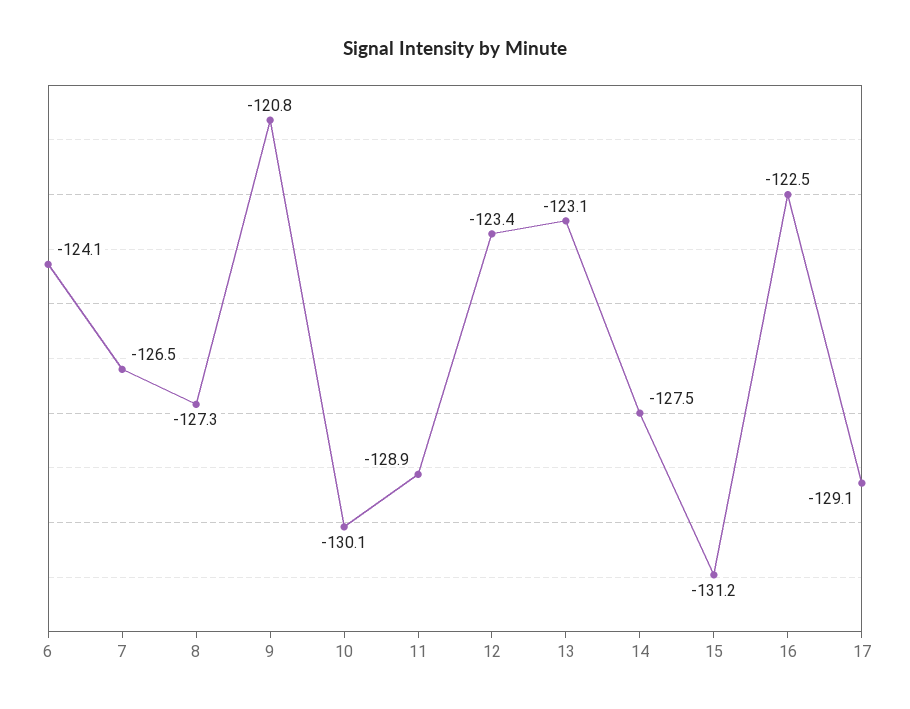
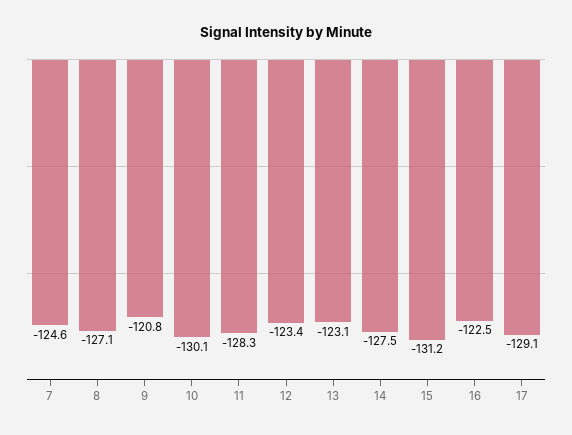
6: -124.1 -> none
7: -126.5 -> -124.6
8: -127.3 -> -127.1
11: -128.9 -> -128.3

